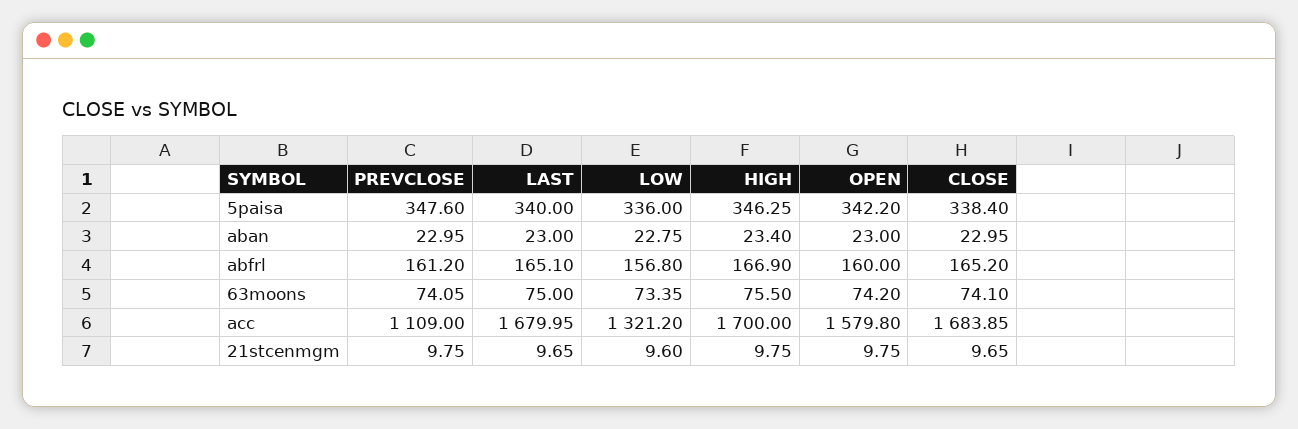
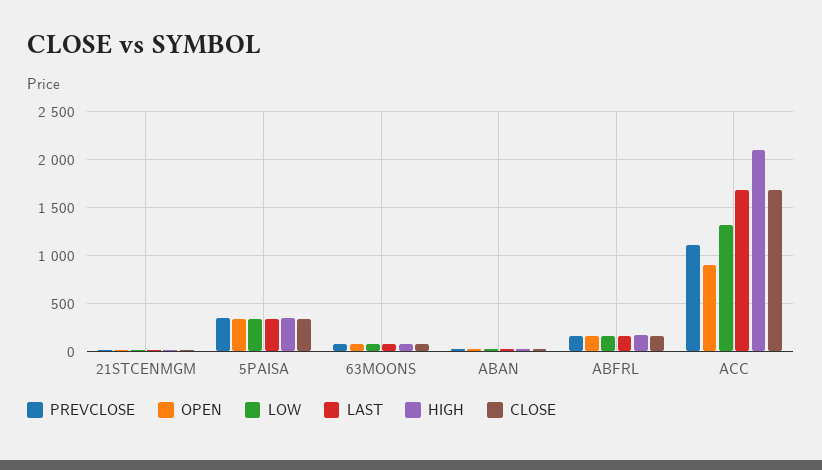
HIGH, acc: 1700 -> 2100
OPEN, acc: 1579.8 -> 900

